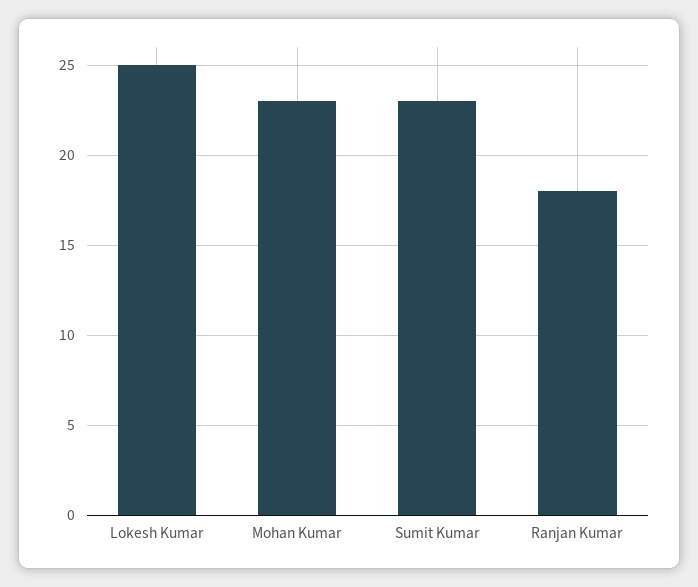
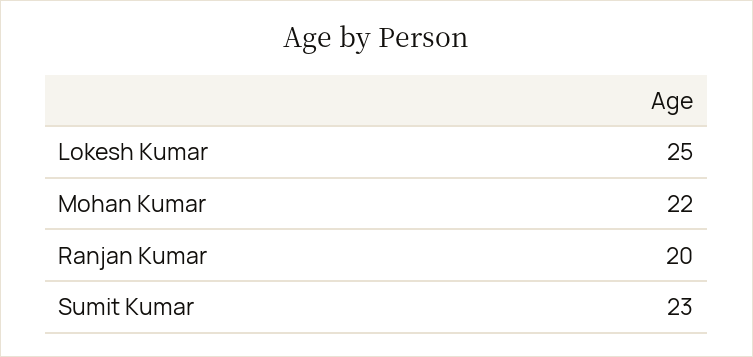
Mohan Kumar: 23 -> 22
Ranjan Kumar: 18 -> 20

